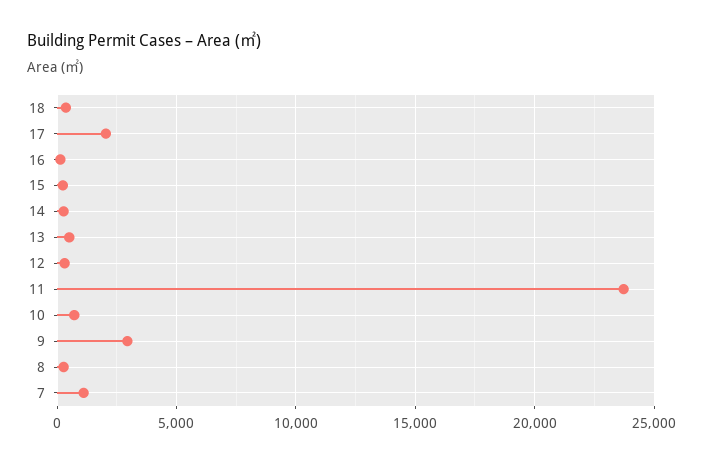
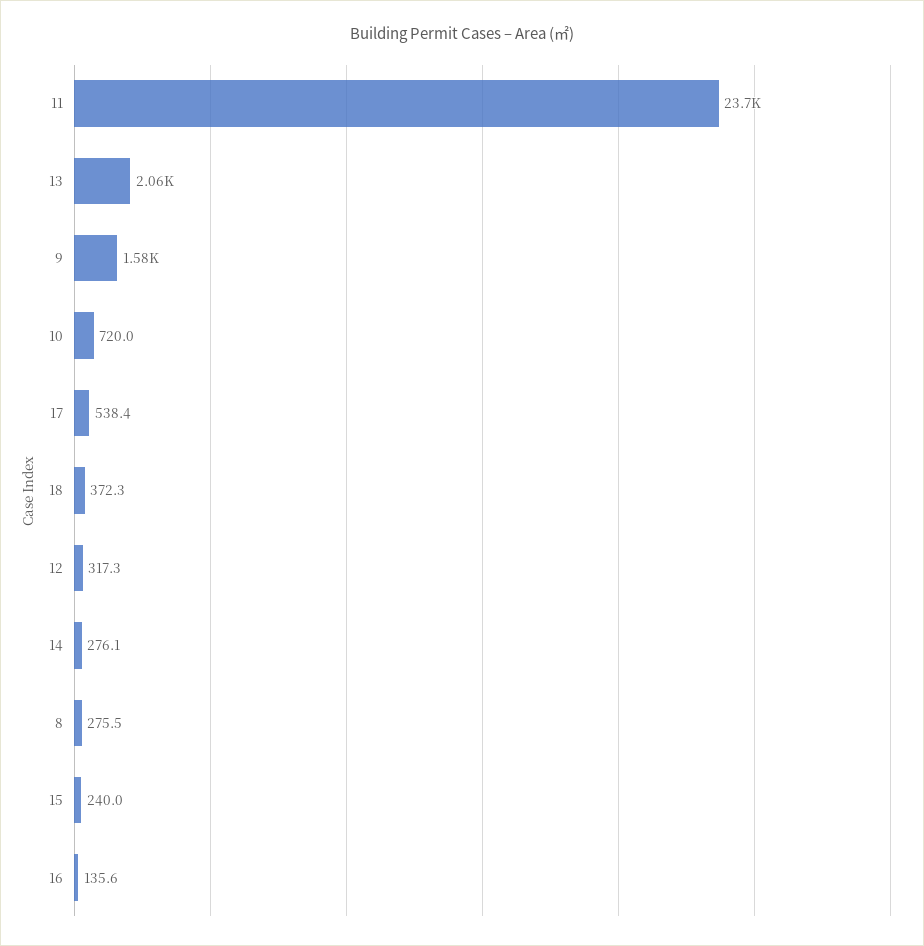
17: 2000 -> 538.4
13: 500 -> 2060
9: 3000 -> 1580
7: 1000 -> none

